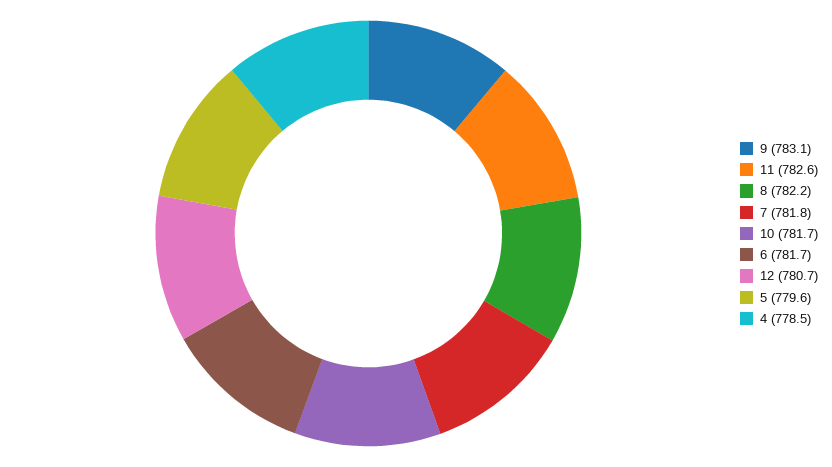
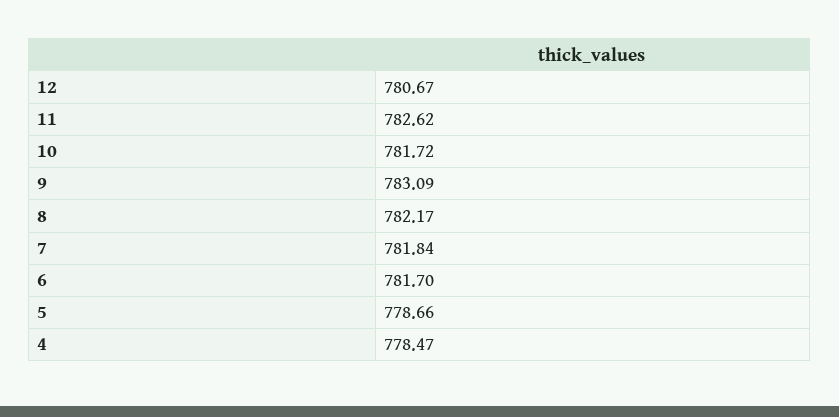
5: 779.6 -> 778.66

